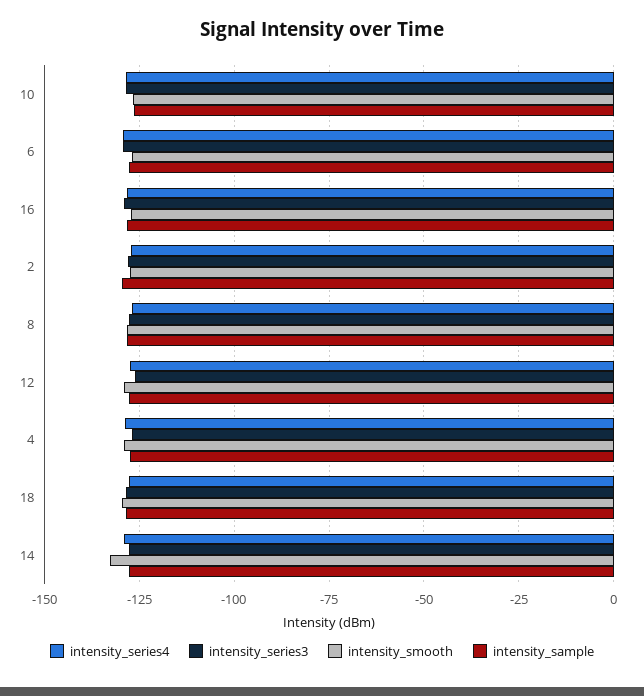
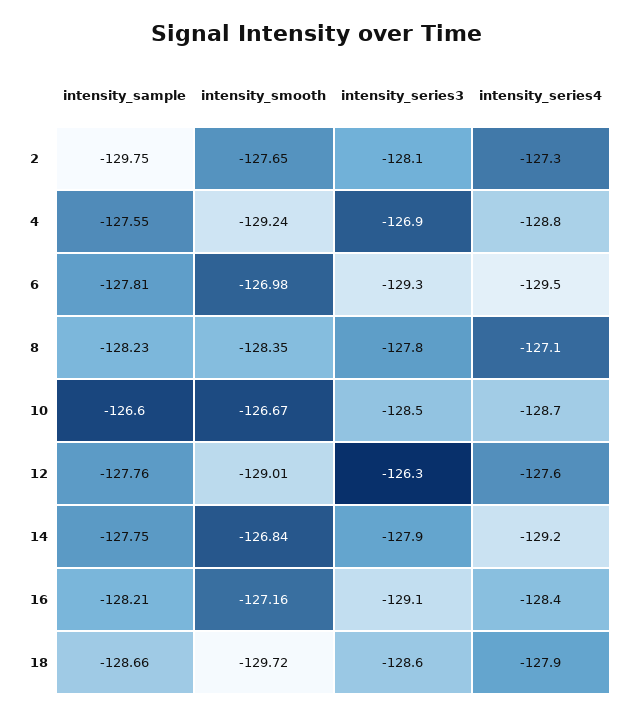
intensity_smooth, 14: -132.5 -> -126.84

